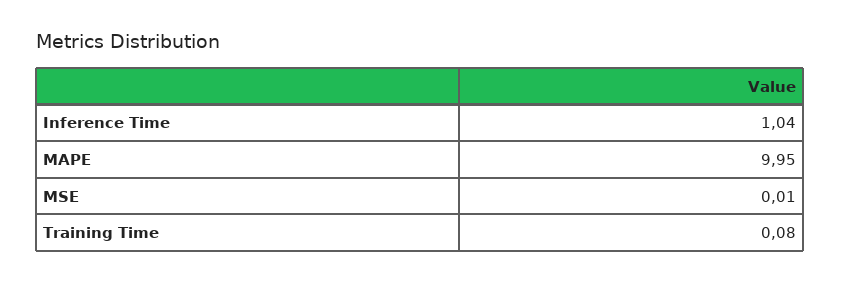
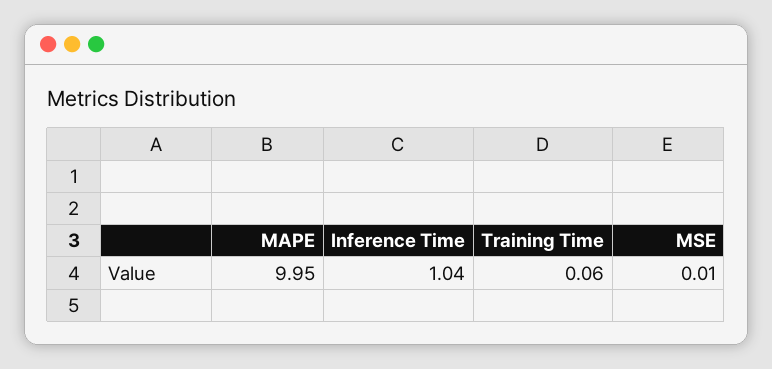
Training Time: 0.08 -> 0.06

